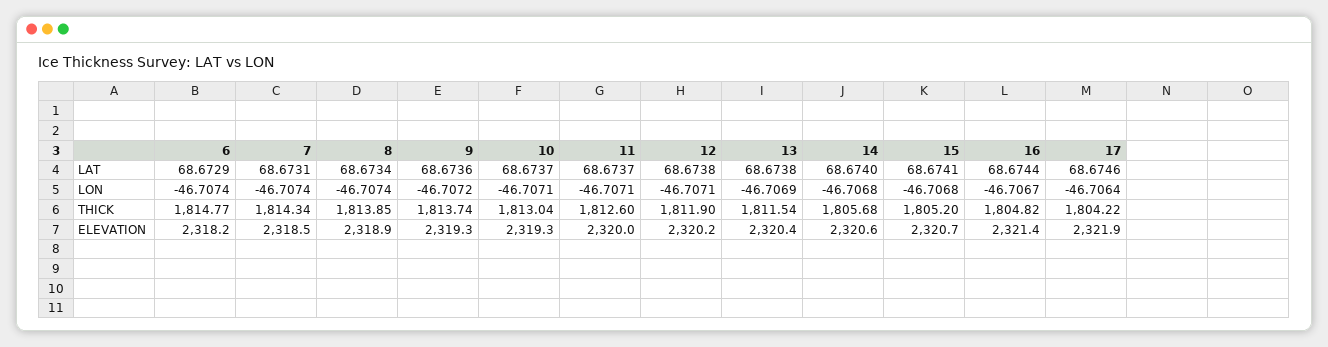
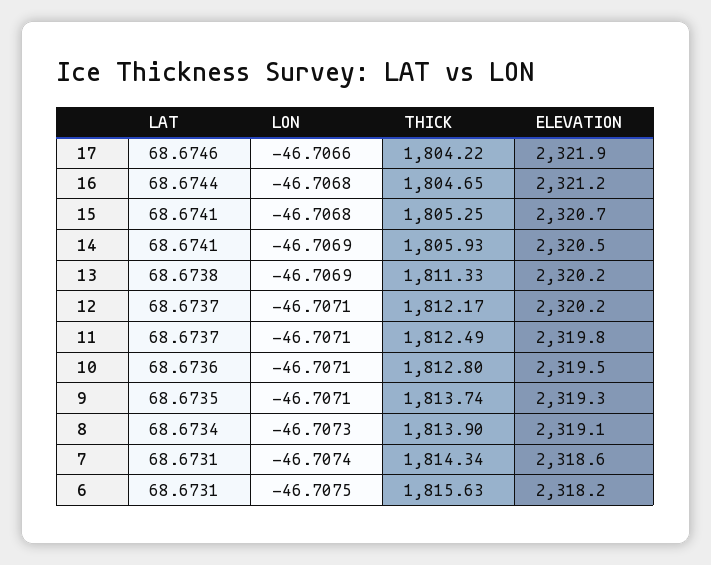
6, LAT: 68.6729 -> 68.6731
9, LAT: 68.6736 -> 68.6735
10, LAT: 68.6737 -> 68.6736
12, LAT: 68.6738 -> 68.6737
14, LAT: 68.674 -> 68.6741
6, LON: -46.7074 -> -46.7075
8, LON: -46.7074 -> -46.7073
9, LON: -46.7072 -> -46.7071
14, LON: -46.7068 -> -46.7069
16, LON: -46.7067 -> -46.7068
17, LON: -46.7064 -> -46.7066
6, THICK: 1814.77 -> 1815.63
8, THICK: 1813.85 -> 1813.9
10, THICK: 1813.04 -> 1812.8
11, THICK: 1812.6 -> 1812.49
12, THICK: 1811.9 -> 1812.17
13, THICK: 1811.54 -> 1811.33
14, THICK: 1805.68 -> 1805.93
15, THICK: 1805.2 -> 1805.25
16, THICK: 1804.82 -> 1804.65
7, ELEVATION: 2318.5 -> 2318.6
8, ELEVATION: 2318.9 -> 2319.1
10, ELEVATION: 2319.3 -> 2319.5
11, ELEVATION: 2320 -> 2319.8
13, ELEVATION: 2320.4 -> 2320.2
14, ELEVATION: 2320.6 -> 2320.5
16, ELEVATION: 2321.4 -> 2321.2

